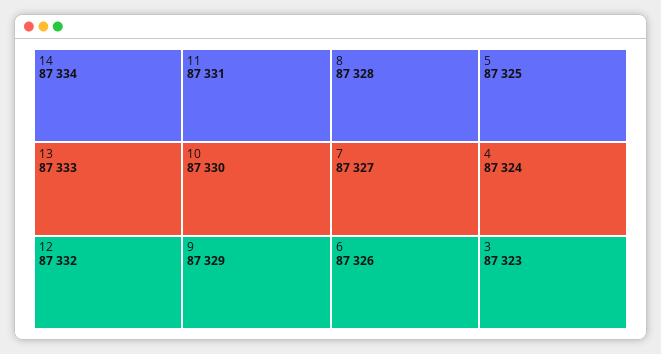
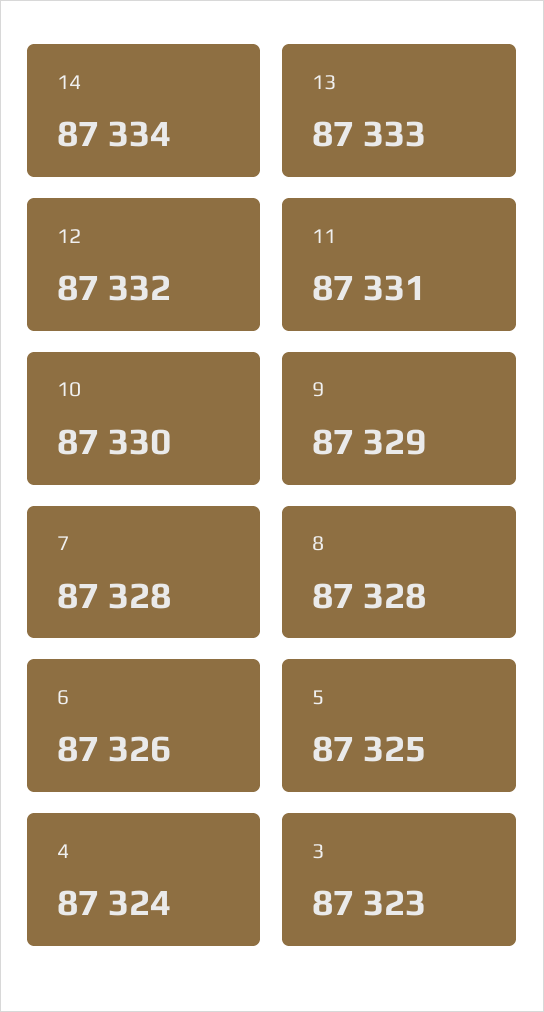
7: 87327 -> 87328

